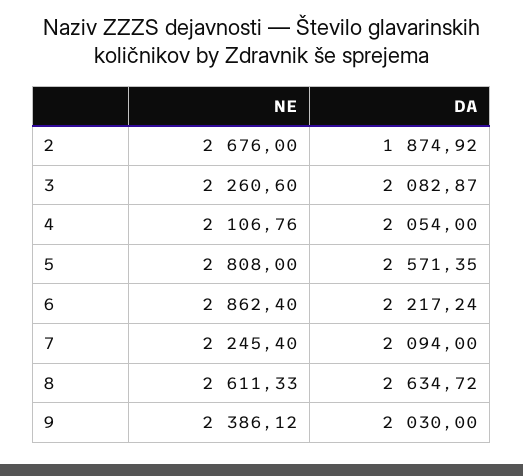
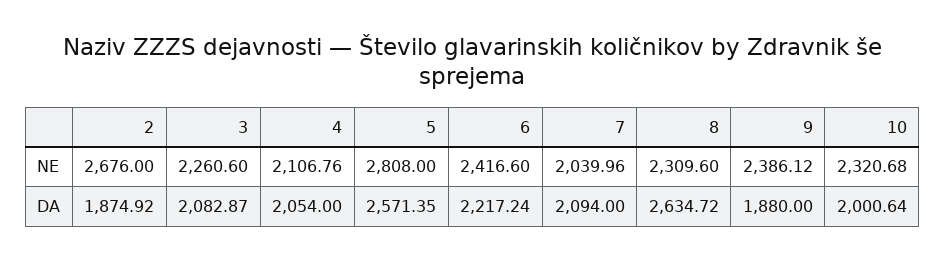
NE, 6: 2862.4 -> 2416.6
NE, 7: 2245.4 -> 2039.96
NE, 8: 2611.33 -> 2309.6
DA, 9: 2030 -> 1880
NE, 10: none -> 2320.68
DA, 10: none -> 2000.64

